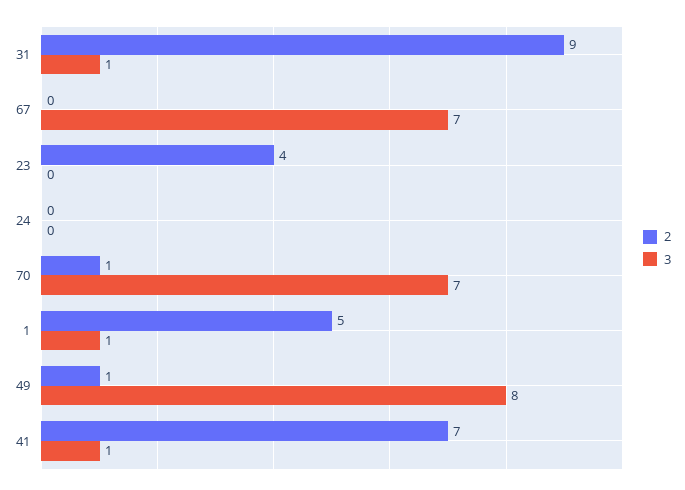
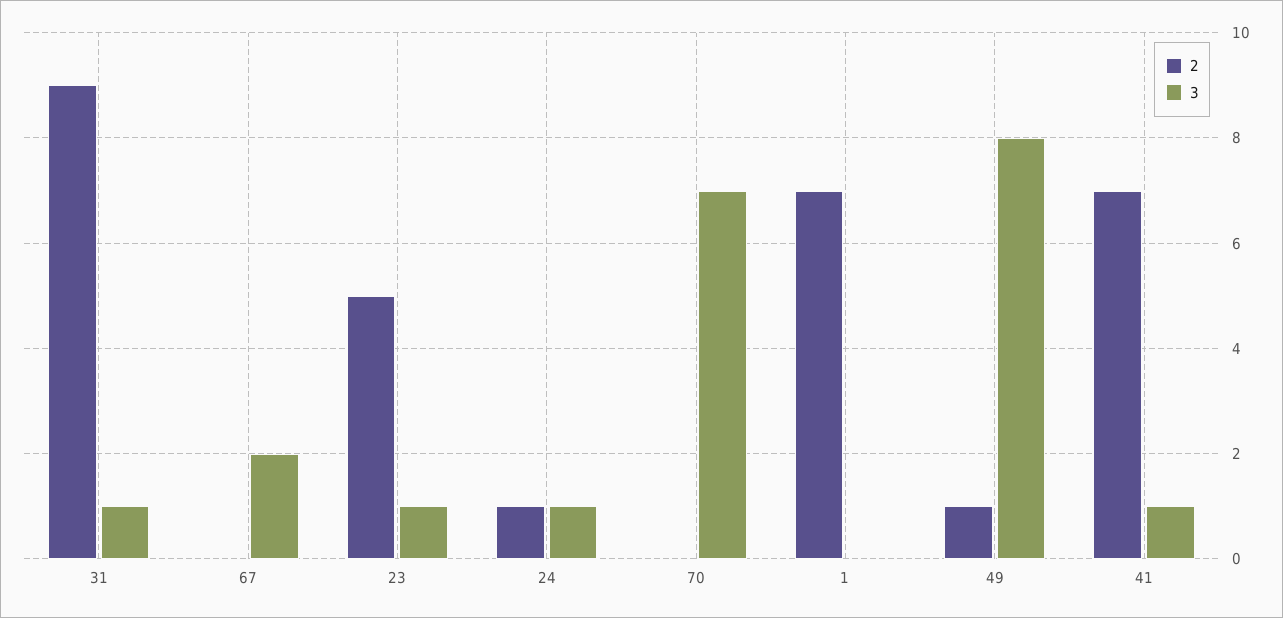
3, 67: 7 -> 2
2, 23: 4 -> 5
3, 23: 0 -> 1
2, 24: 0 -> 1
3, 24: 0 -> 1
2, 70: 1 -> 0
2, 1: 5 -> 7
3, 1: 1 -> 0

